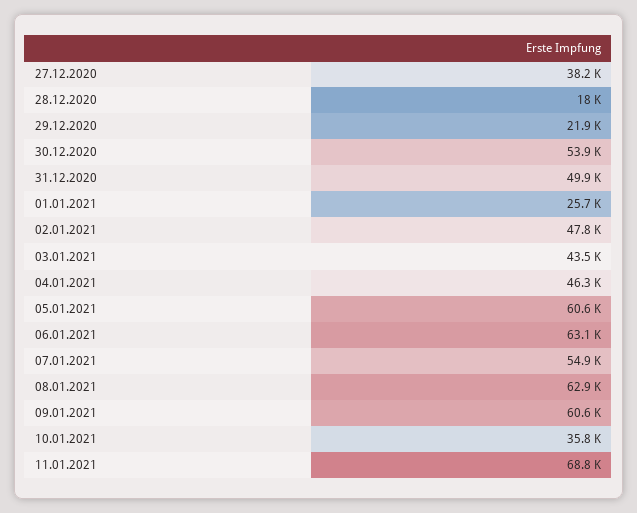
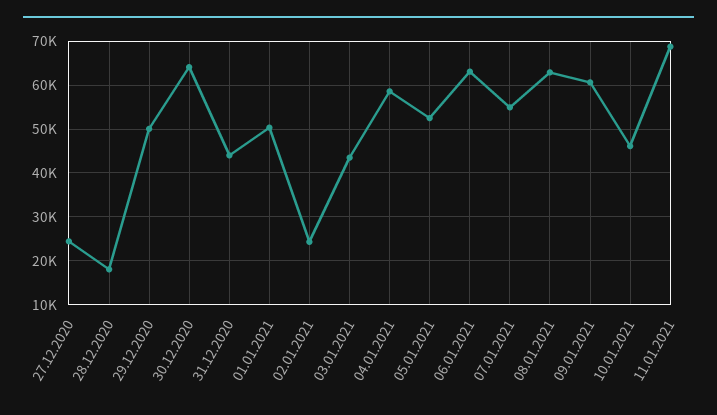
27.12.2020: 38200 -> 24000
29.12.2020: 21900 -> 50000
30.12.2020: 53900 -> 64000
31.12.2020: 49900 -> 44000
01.01.2021: 25700 -> 50000
02.01.2021: 47800 -> 24000
04.01.2021: 46300 -> 58000
05.01.2021: 60600 -> 52000
10.01.2021: 35800 -> 46000

